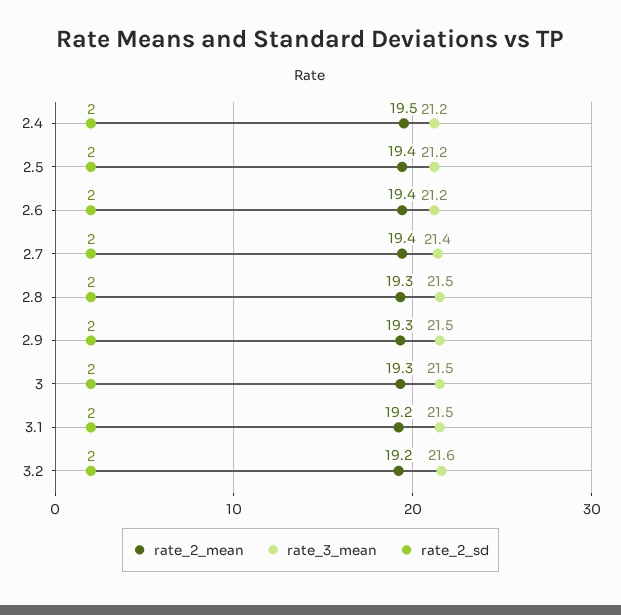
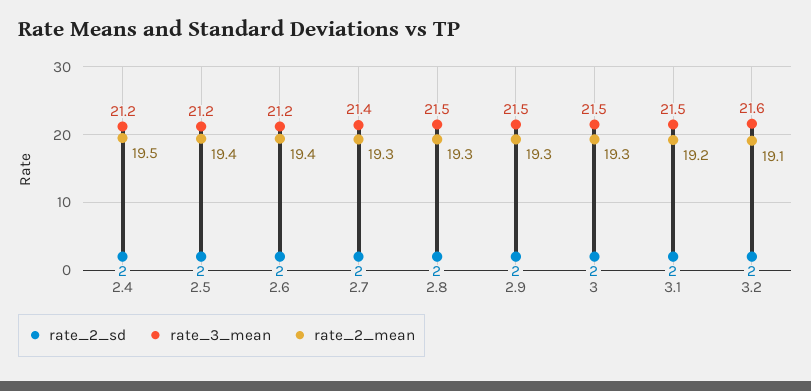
rate_2_mean, 2.7: 19.4 -> 19.3
rate_2_mean, 3.2: 19.2 -> 19.1

